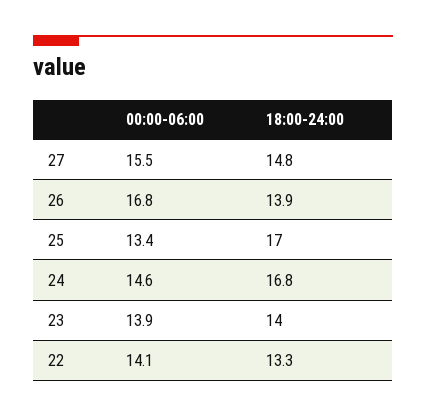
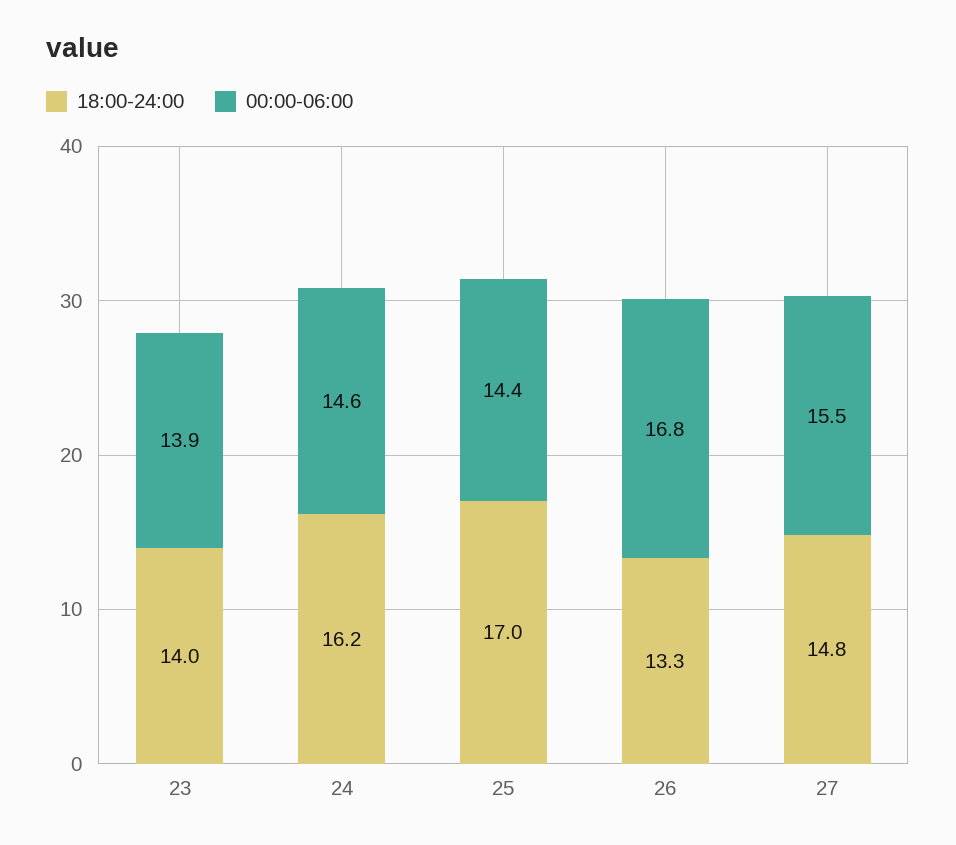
18:00-24:00, 26: 13.9 -> 13.3
00:00-06:00, 25: 13.4 -> 14.4
18:00-24:00, 24: 16.8 -> 16.2
00:00-06:00, 22: 14.1 -> none
18:00-24:00, 22: 13.3 -> none

